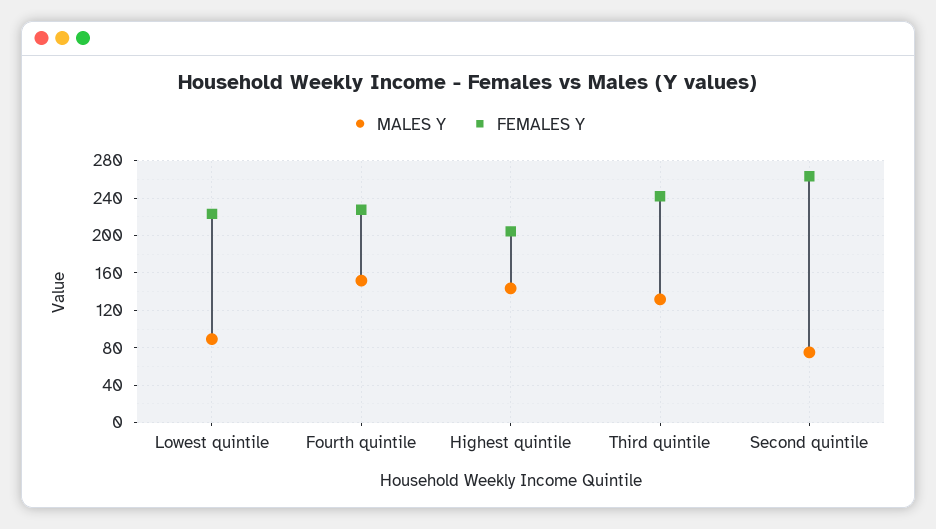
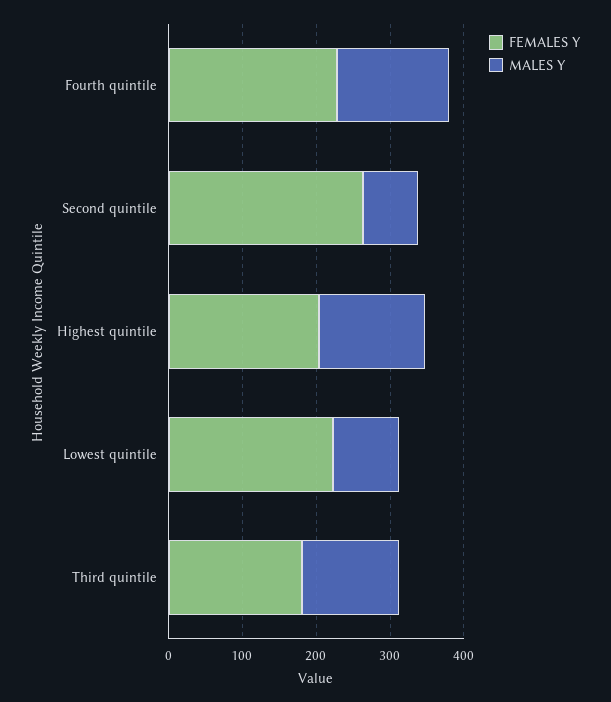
FEMALES Y, Third quintile: 240 -> 180

